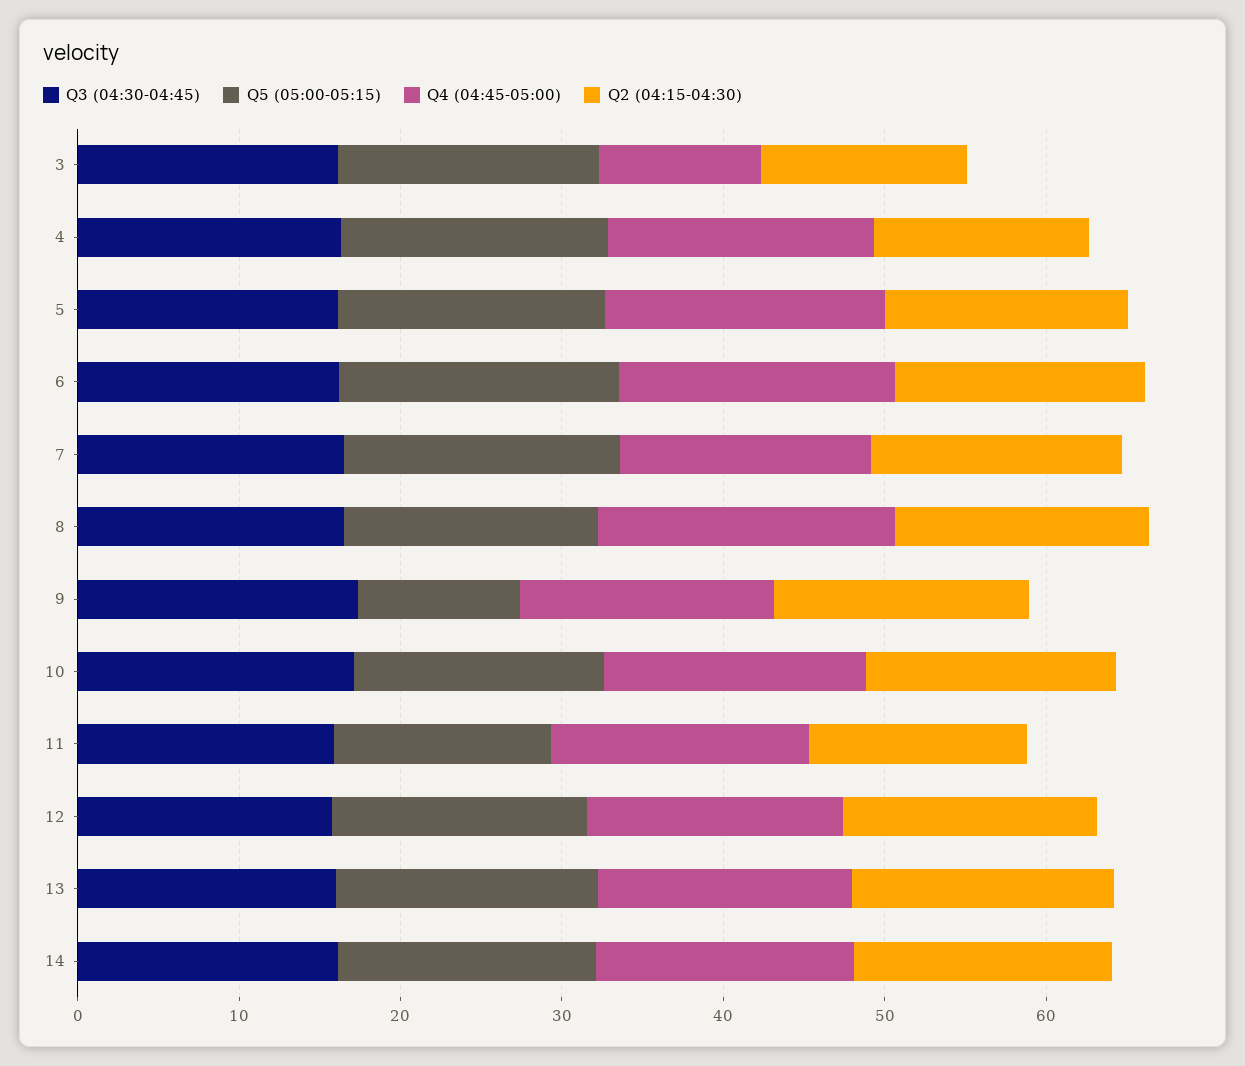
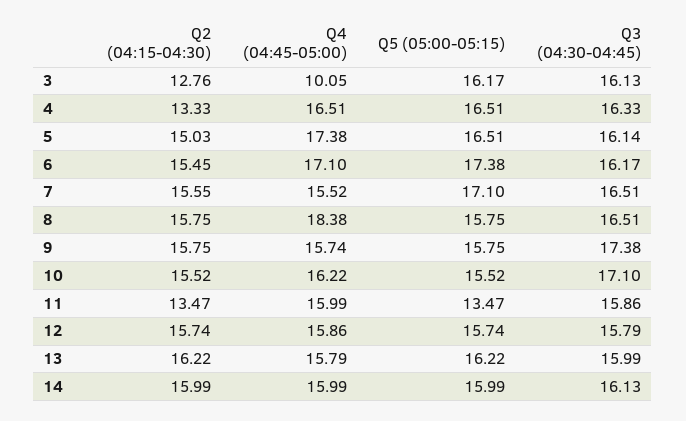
Q5 (05:00-05:15), 9: 10 -> 15.75

